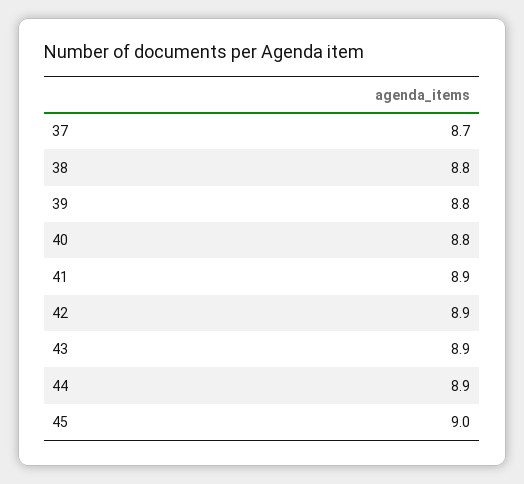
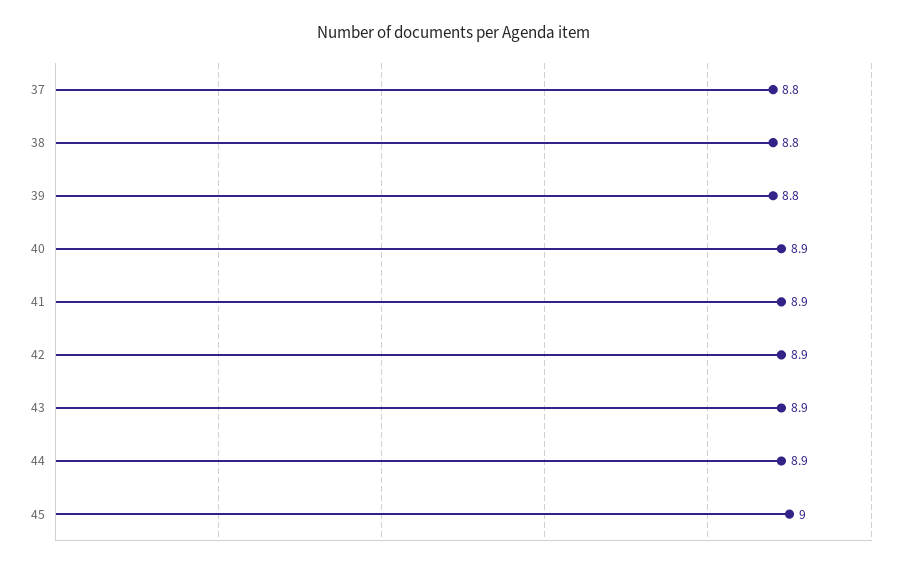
37: 8.7 -> 8.8
40: 8.8 -> 8.9

